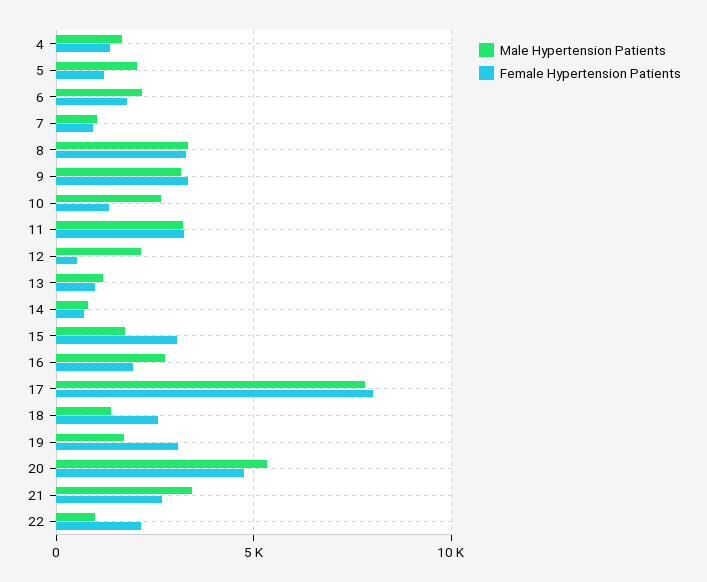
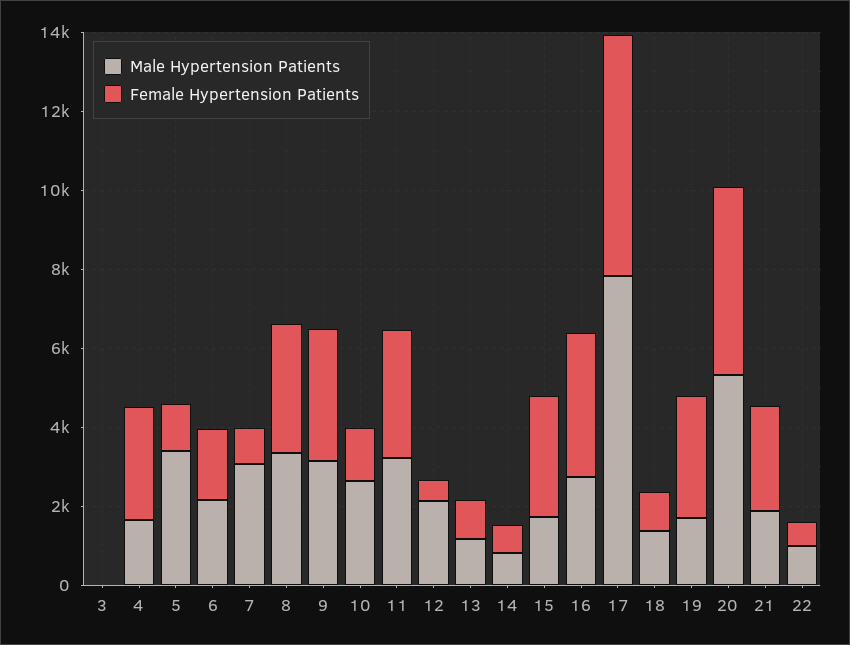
Female Hypertension Patients, 4: 1500 -> 3000
Male Hypertension Patients, 5: 2000 -> 3500
Male Hypertension Patients, 7: 1000 -> 3000
Female Hypertension Patients, 16: 2000 -> 3500
Female Hypertension Patients, 17: 8000 -> 6000
Female Hypertension Patients, 18: 2500 -> 1000
Male Hypertension Patients, 21: 3500 -> 2000
Female Hypertension Patients, 22: 2000 -> 500
Male Hypertension Patients, 3: none -> 0
Female Hypertension Patients, 3: none -> 0

